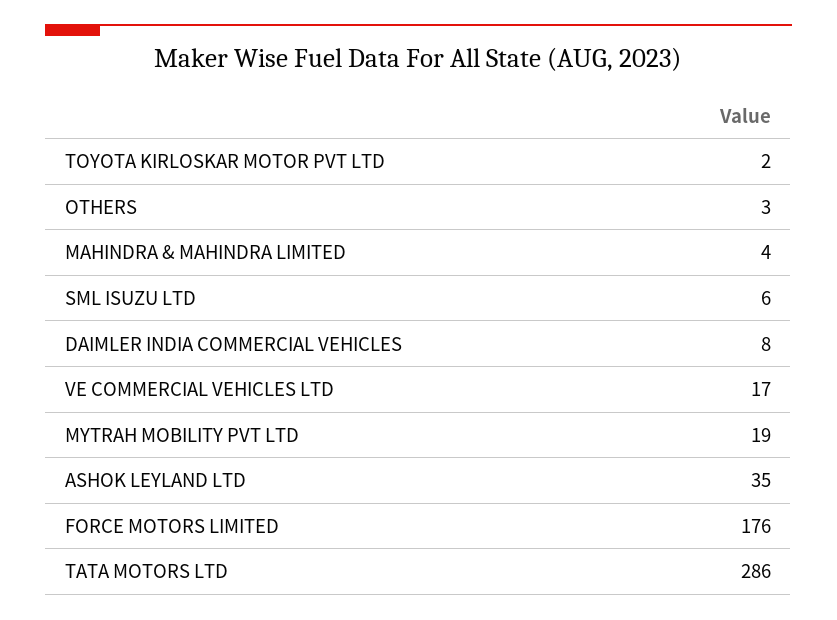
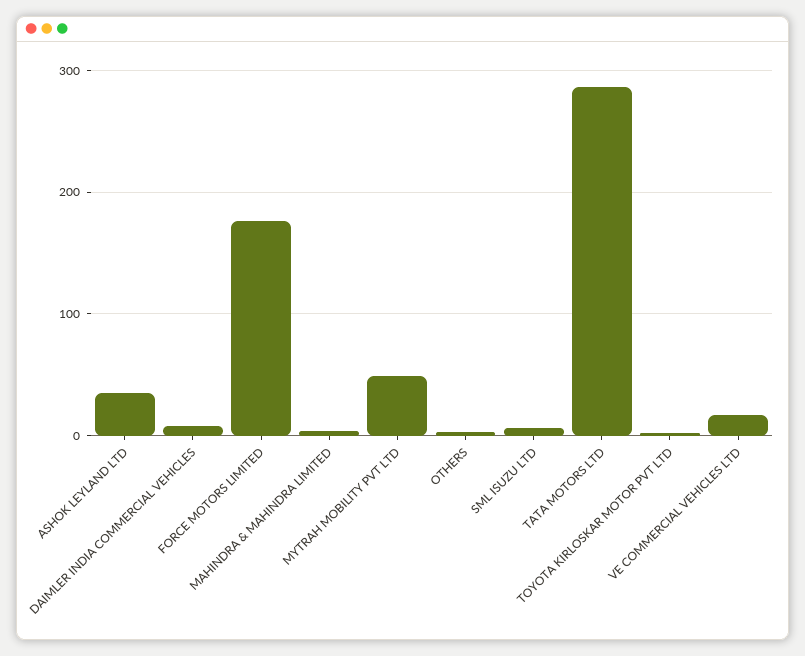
MYTRAH MOBILITY PVT LTD: 19 -> 50

